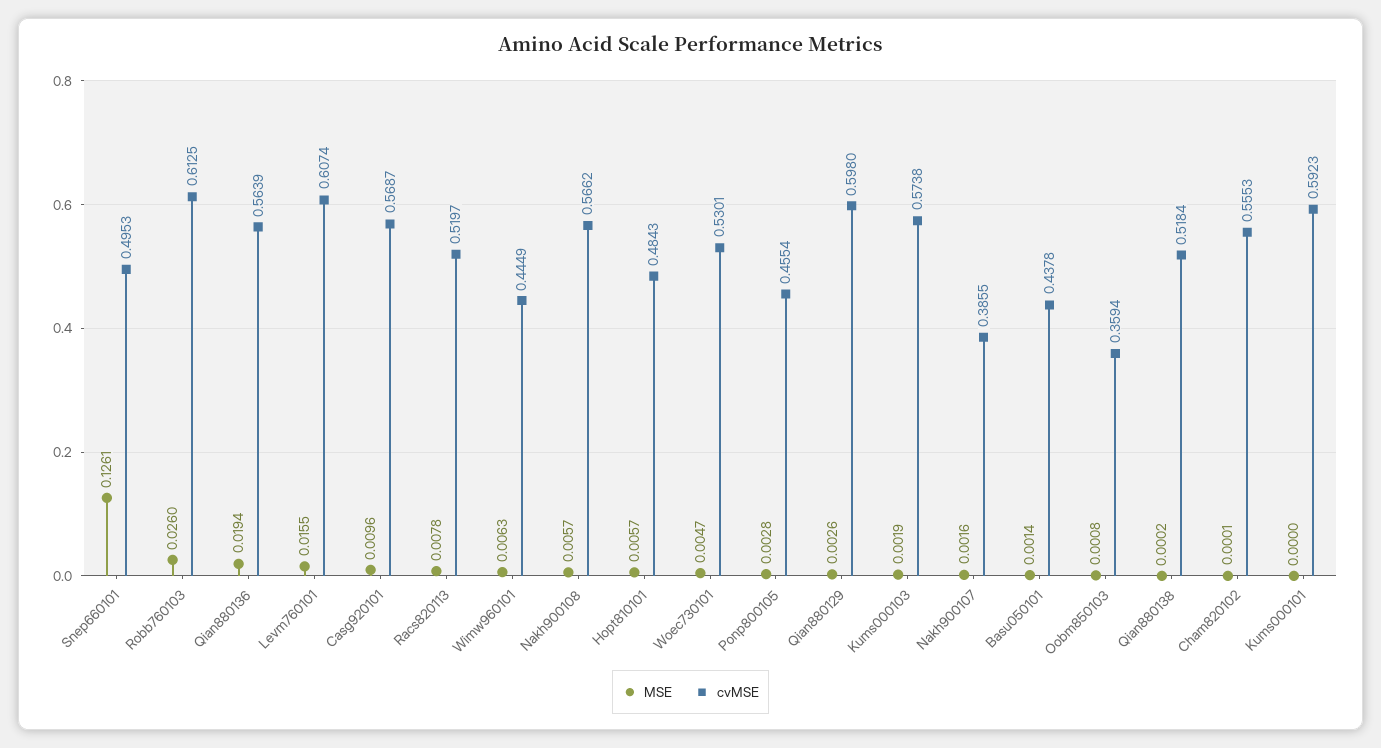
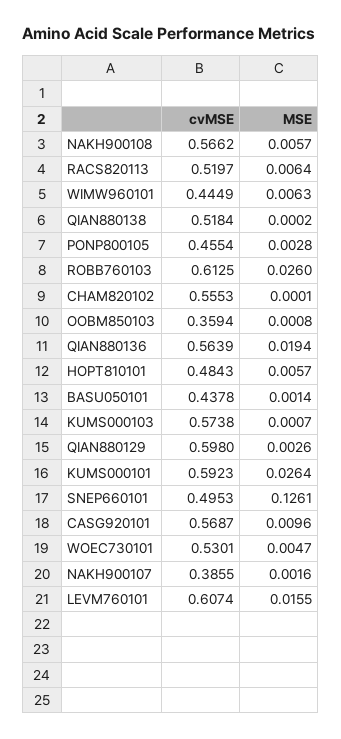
MSE, Racs820113: 0.0078 -> 0.0064
MSE, Kums000103: 0.0019 -> 0.0007
MSE, Kums000101: 0 -> 0.0264

